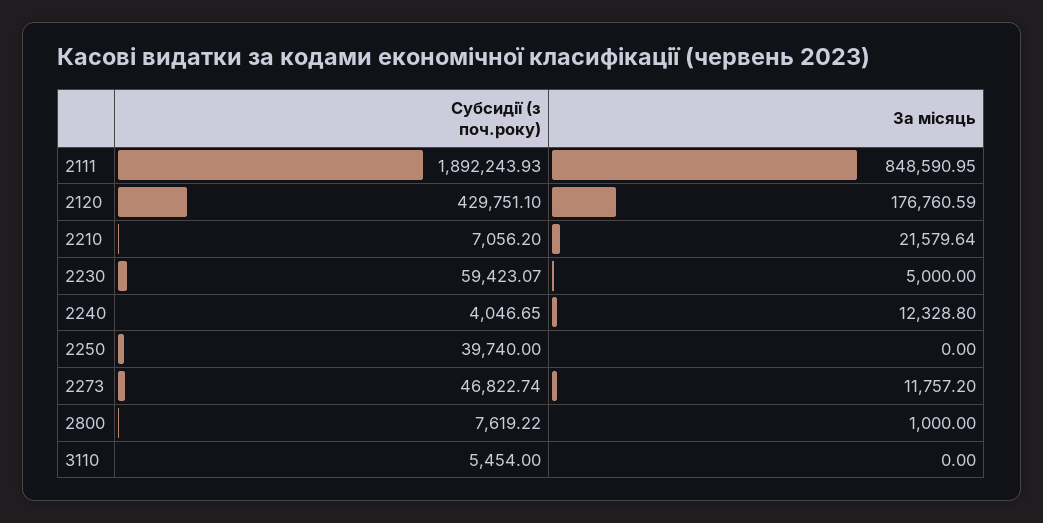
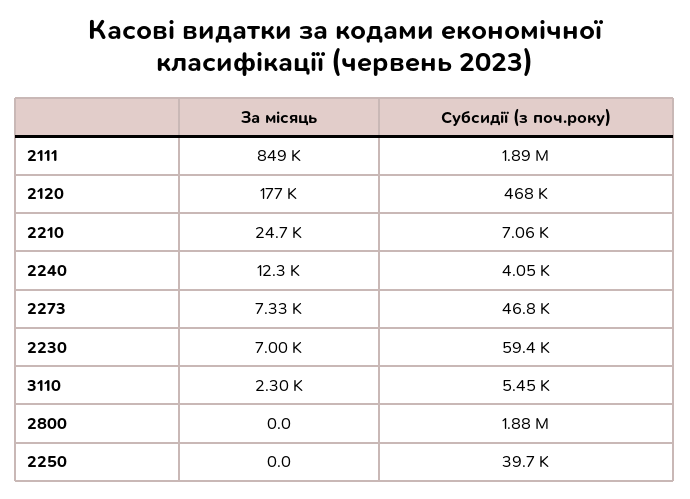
Субсидії (з поч.року), 2120: 429751.1 -> 468000
За місяць, 2210: 21579.64 -> 24700
За місяць, 2230: 5000 -> 7000
За місяць, 2273: 11757.2 -> 7330
Субсидії (з поч.року), 2800: 7619.22 -> 1880000
За місяць, 2800: 1000 -> 0
За місяць, 3110: 0 -> 2300

